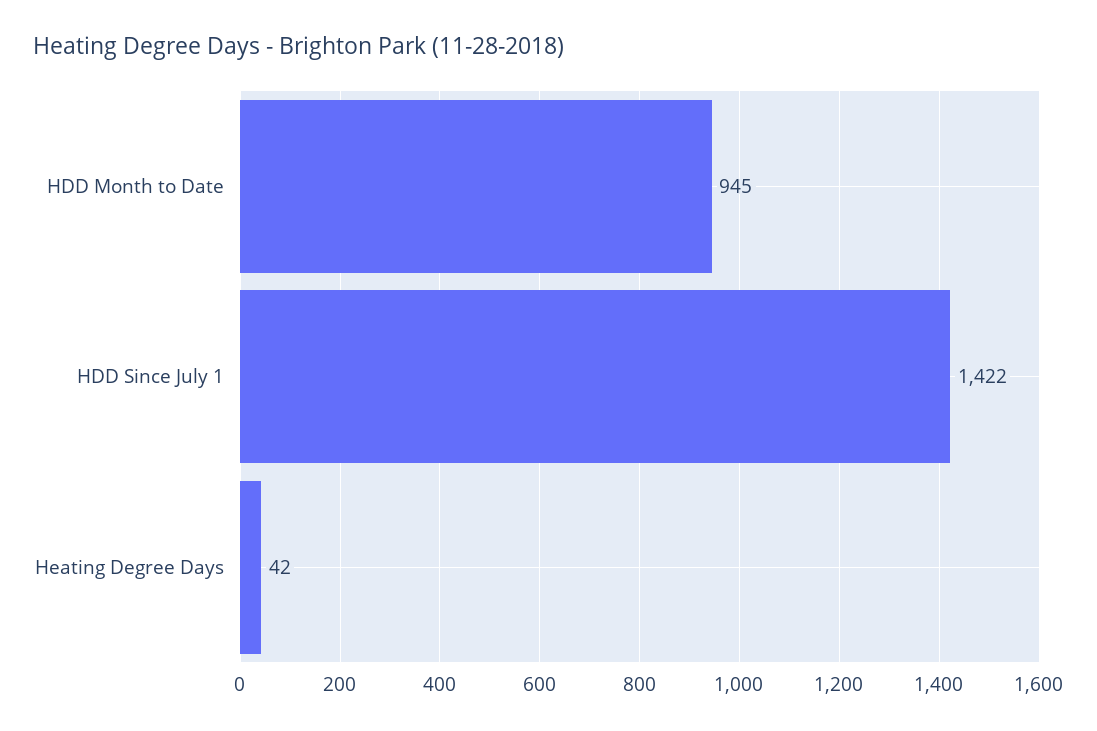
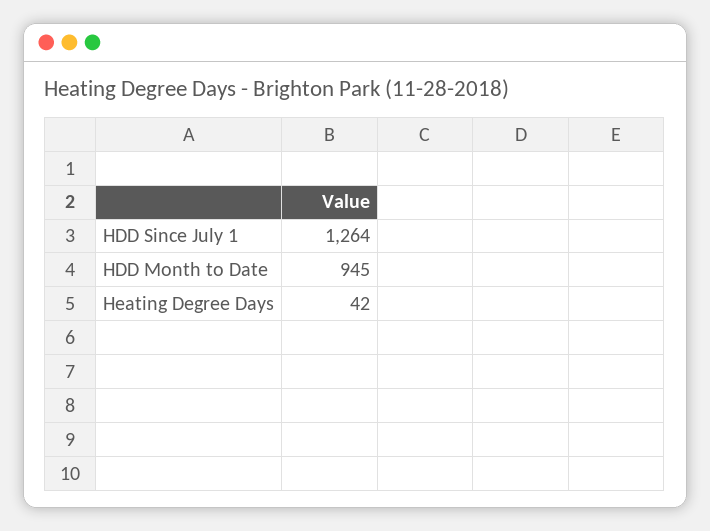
HDD Since July 1: 1422 -> 1264

